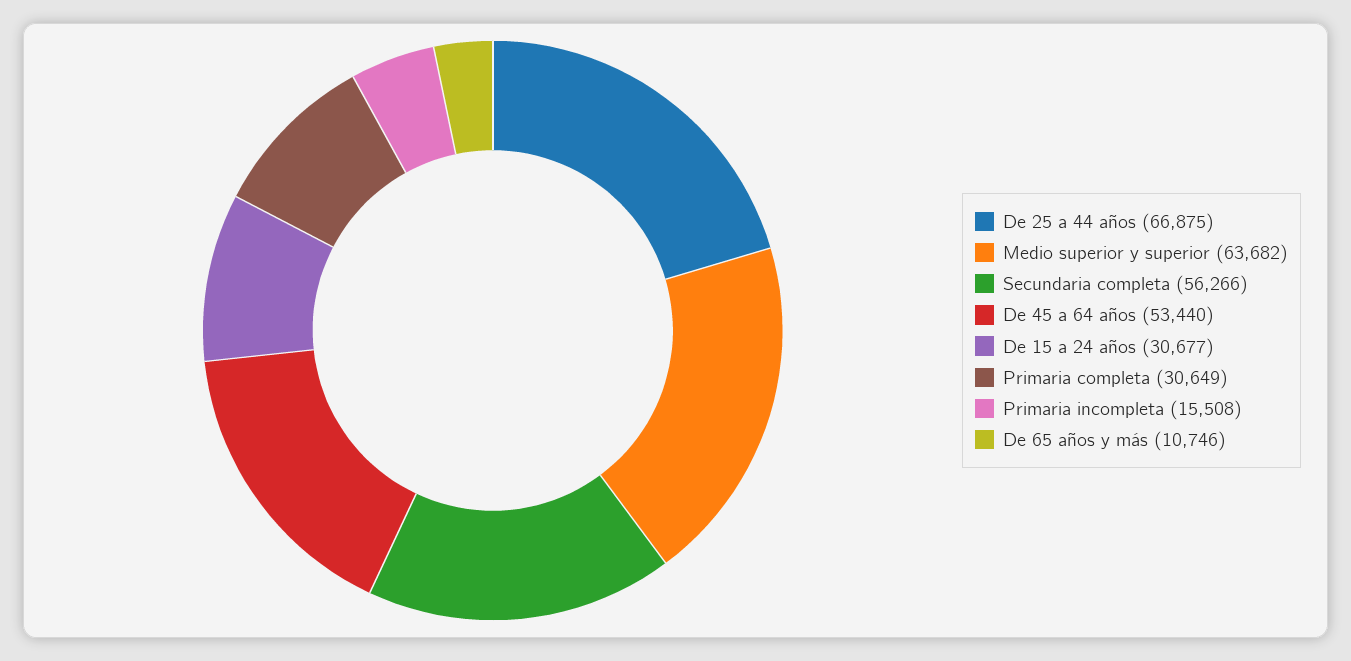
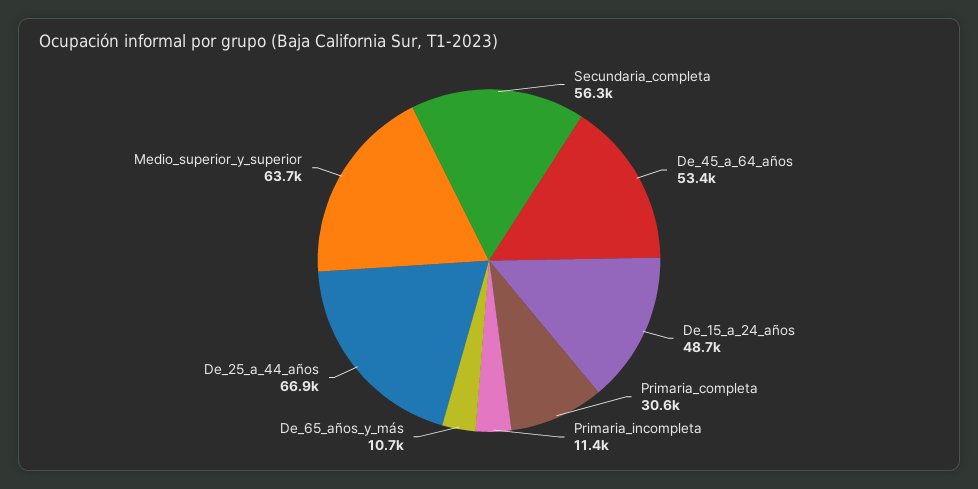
De 15 a 24 años: 30677 -> 48700
Primaria incompleta: 15508 -> 11400

